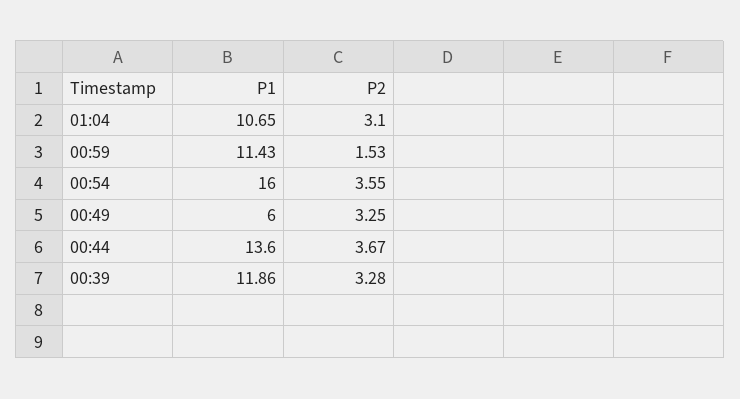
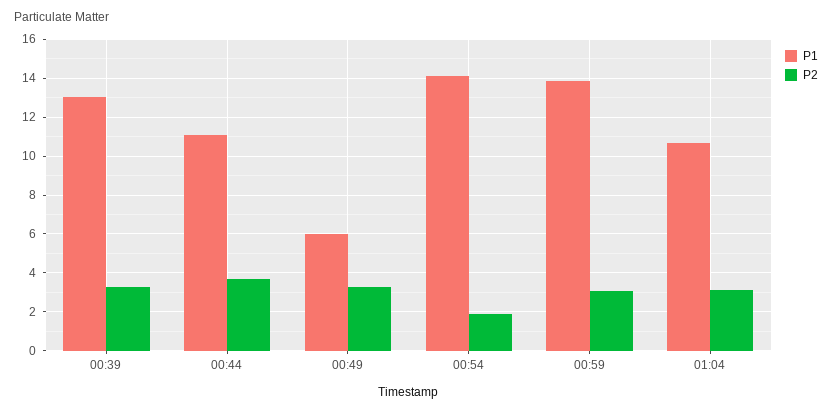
P1, 00:59: 11.43 -> 14
P2, 00:59: 1.53 -> 3
P1, 00:54: 16 -> 14
P2, 00:54: 3.55 -> 2
P1, 00:44: 13.6 -> 11
P1, 00:39: 11.86 -> 13

